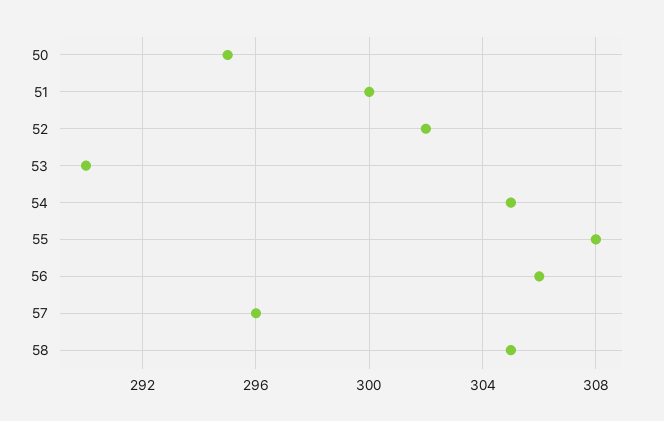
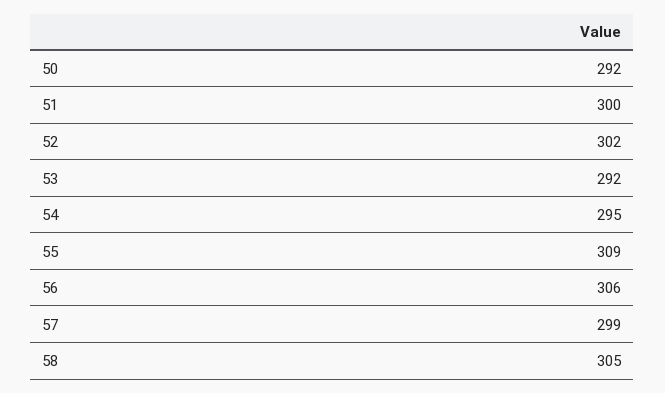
50: 295 -> 292
53: 290 -> 292
54: 305 -> 295
55: 308 -> 309
57: 296 -> 299

